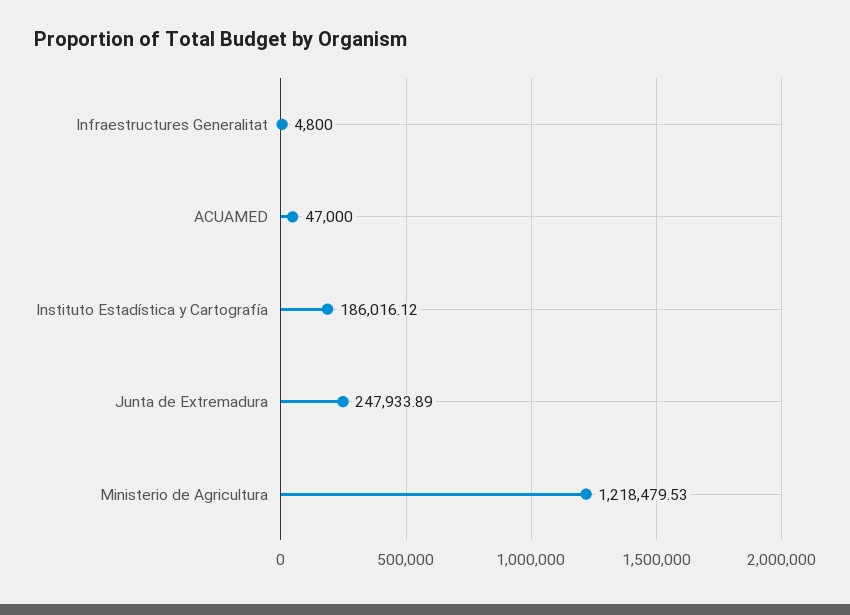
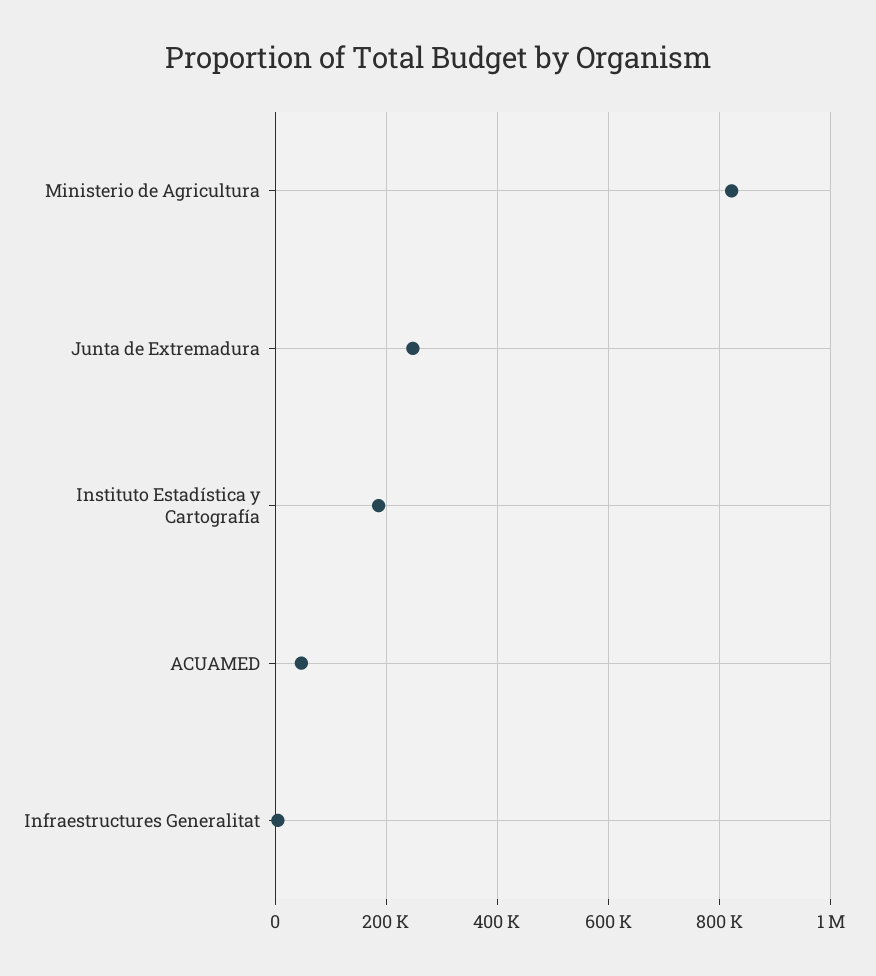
Ministerio de Agricultura: 1218479.53 -> 820000

